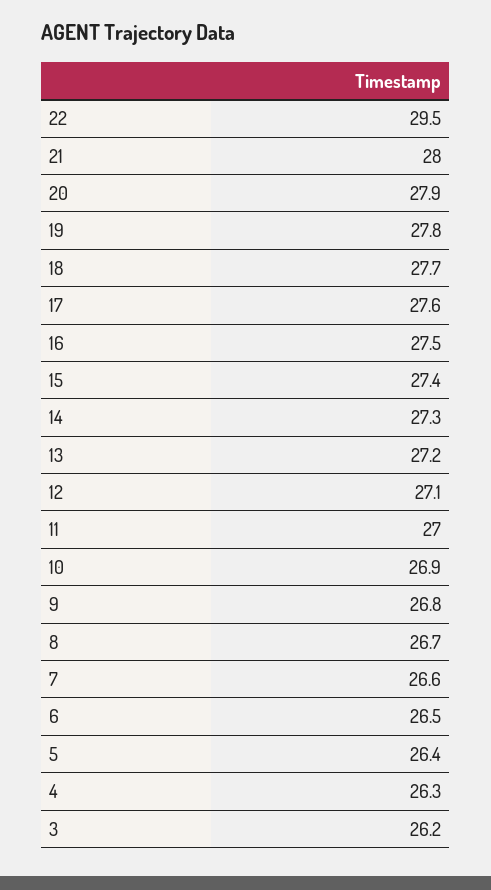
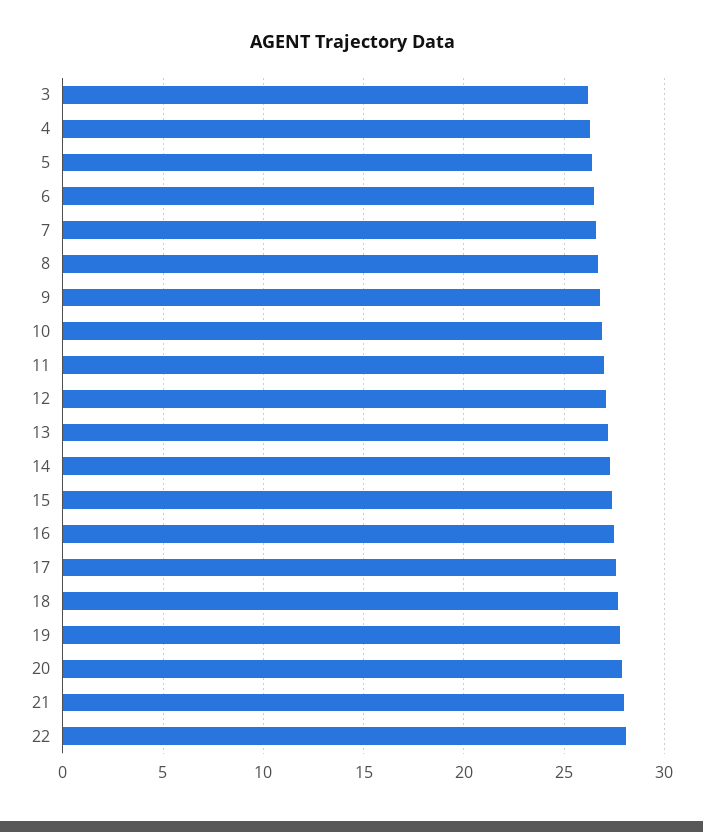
22: 29.5 -> 28

